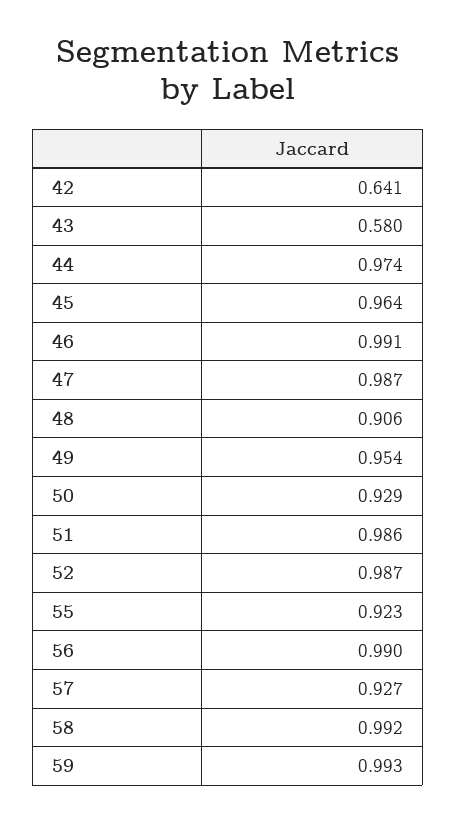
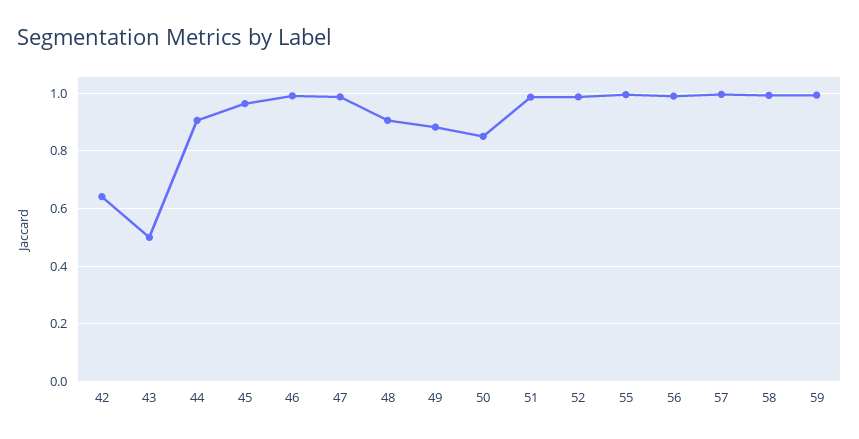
43: 0.58 -> 0.5
44: 0.974 -> 0.9
49: 0.954 -> 0.875
50: 0.929 -> 0.85
55: 0.923 -> 1
57: 0.927 -> 1

